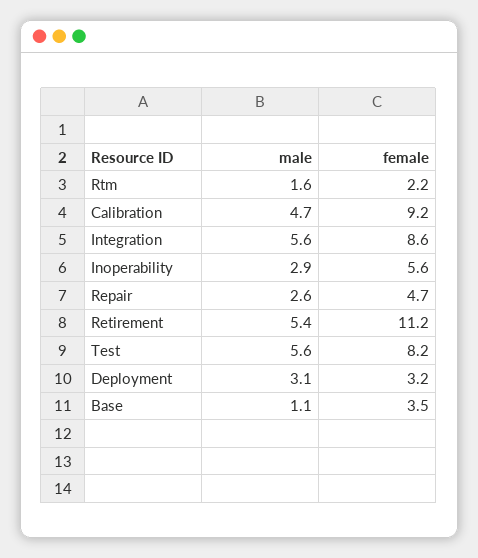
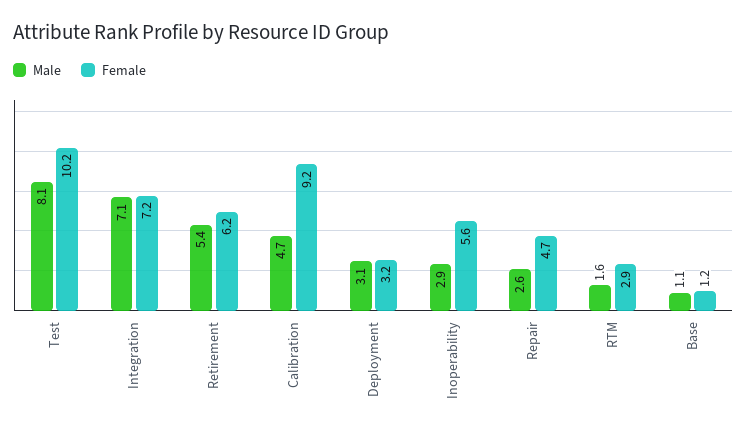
female, Rtm: 2.2 -> 2.9
male, Integration: 5.6 -> 7.1
female, Integration: 8.6 -> 7.2
female, Retirement: 11.2 -> 6.2
male, Test: 5.6 -> 8.1
female, Test: 8.2 -> 10.2
female, Base: 3.5 -> 1.2

